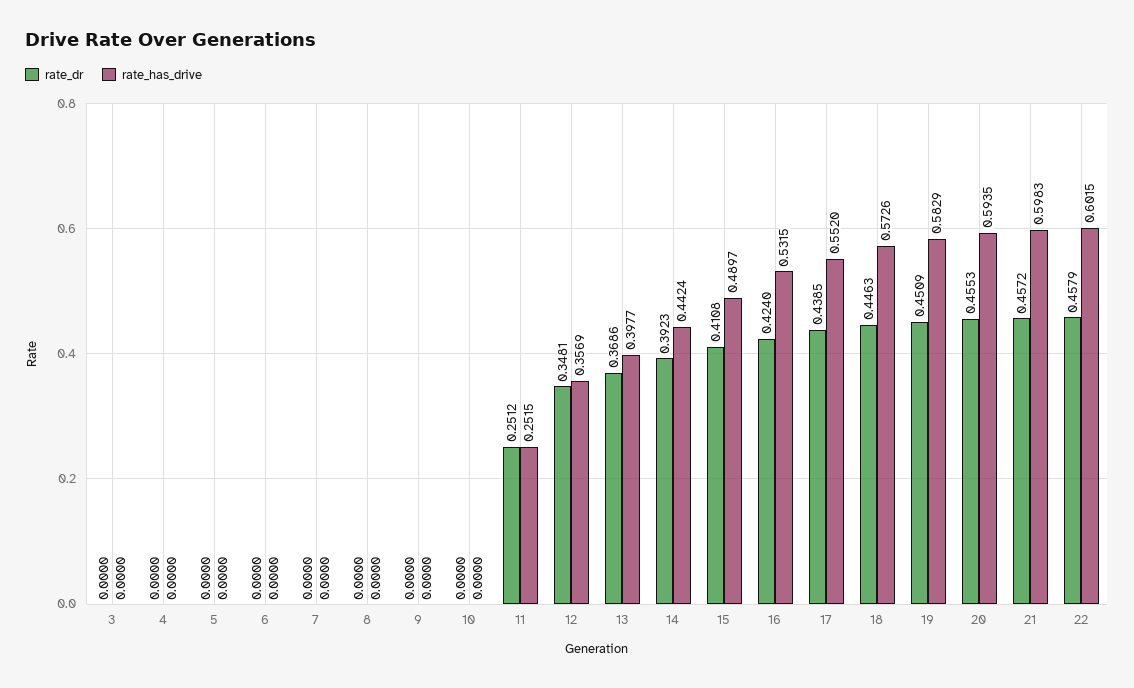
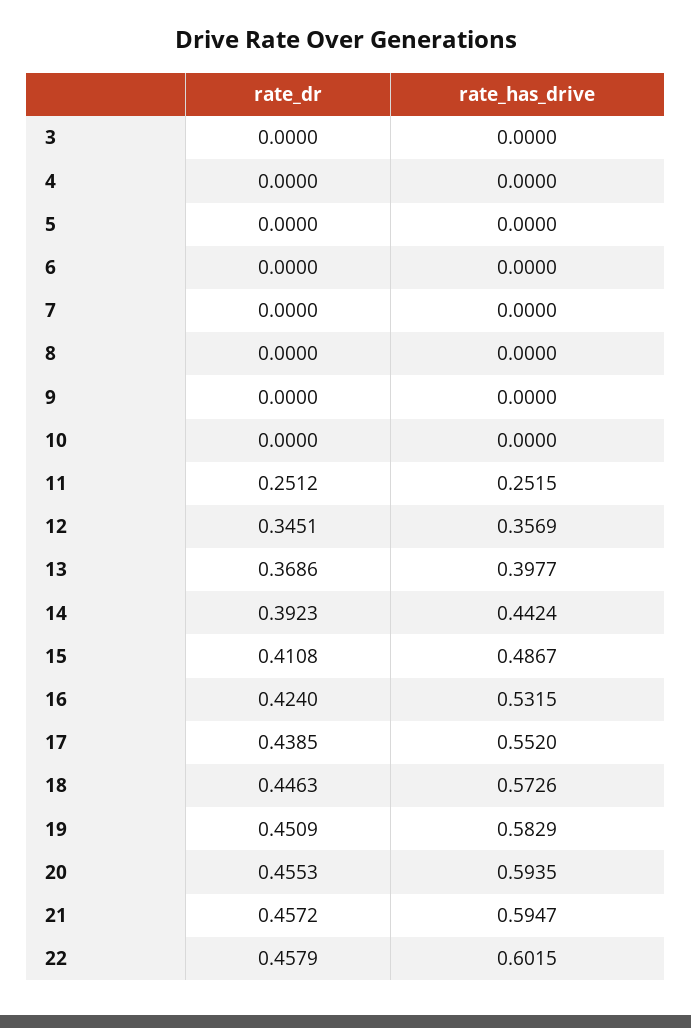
rate_dr, 12: 0.3481 -> 0.3451
rate_has_drive, 15: 0.4897 -> 0.4867
rate_has_drive, 21: 0.5983 -> 0.5947

